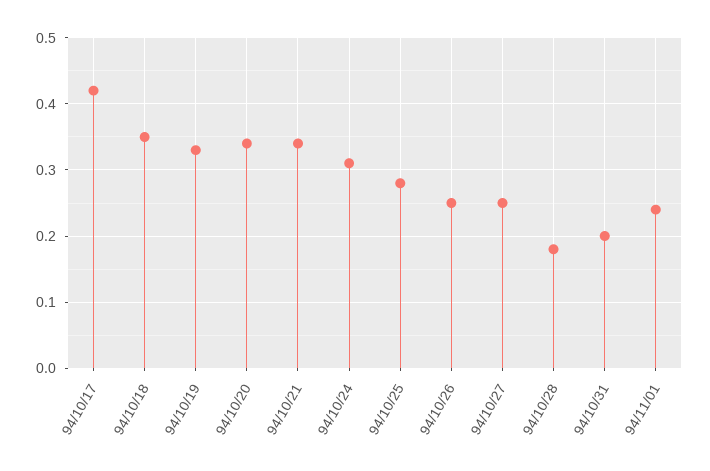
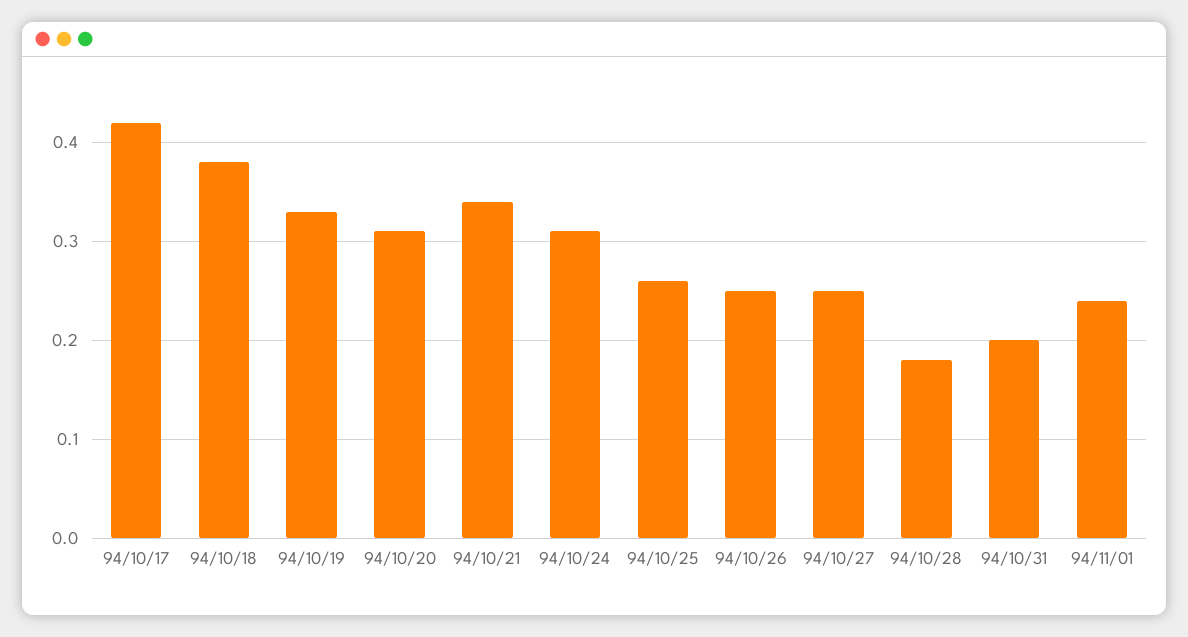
94/10/18: 0.35 -> 0.38
94/10/20: 0.34 -> 0.31
94/10/25: 0.28 -> 0.26

